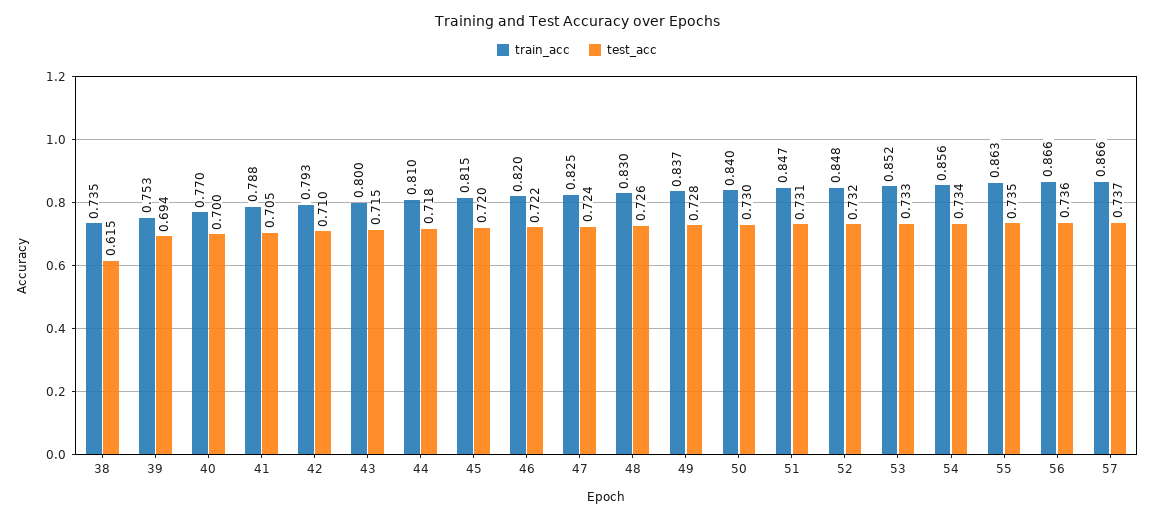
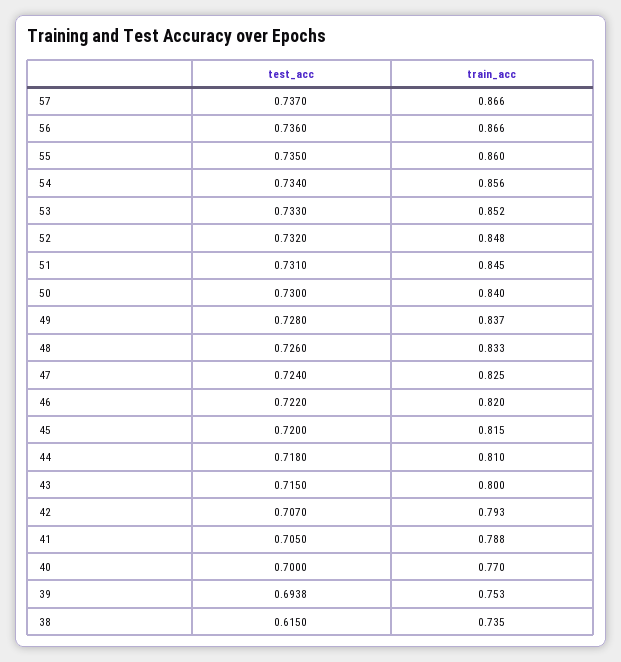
test_acc, 42: 0.71 -> 0.707
train_acc, 48: 0.83 -> 0.833
train_acc, 51: 0.847 -> 0.845
train_acc, 55: 0.863 -> 0.86

